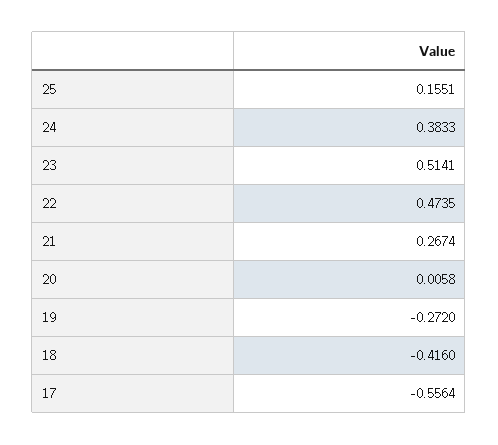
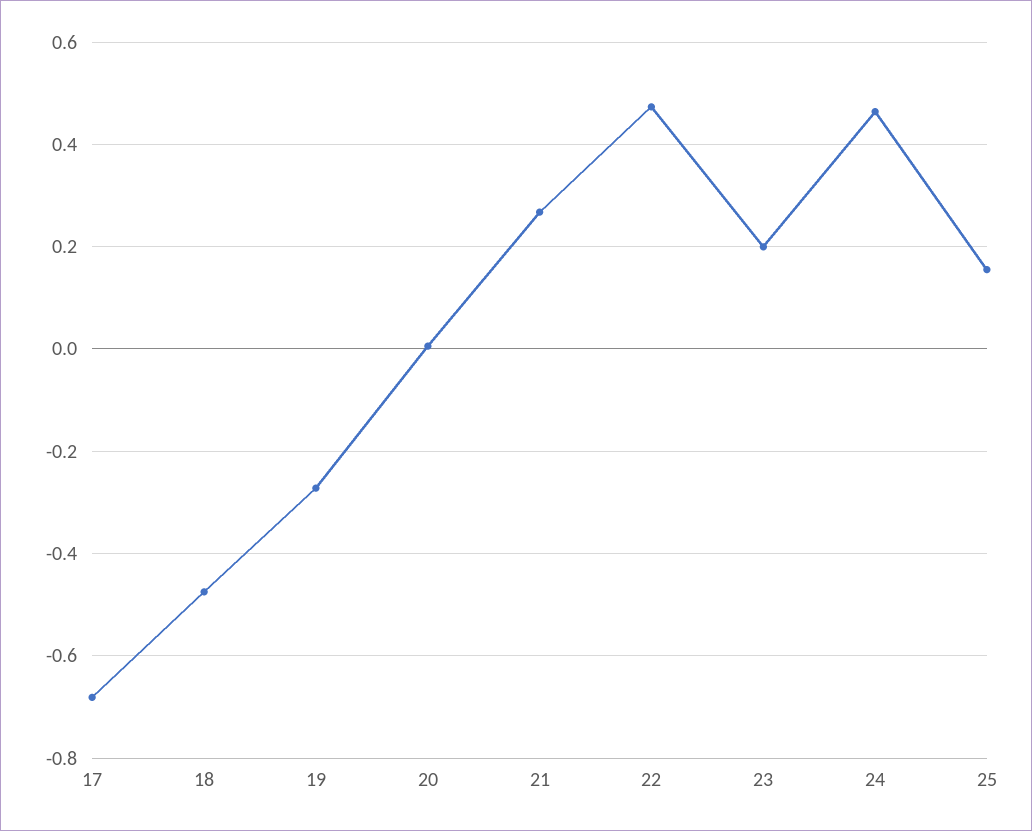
24: 0.3833 -> 0.46
23: 0.5141 -> 0.2
18: -0.416 -> -0.48
17: -0.5564 -> -0.68

